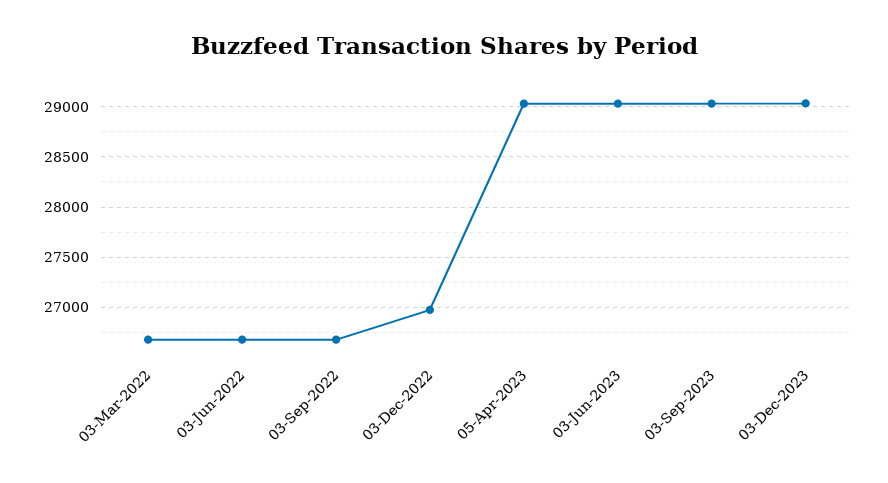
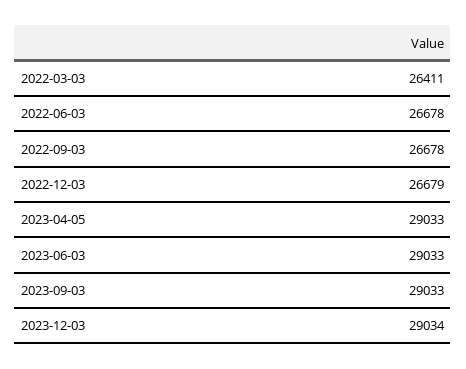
03-Mar-2022: 26700 -> 26411
03-Dec-2022: 27000 -> 26679

